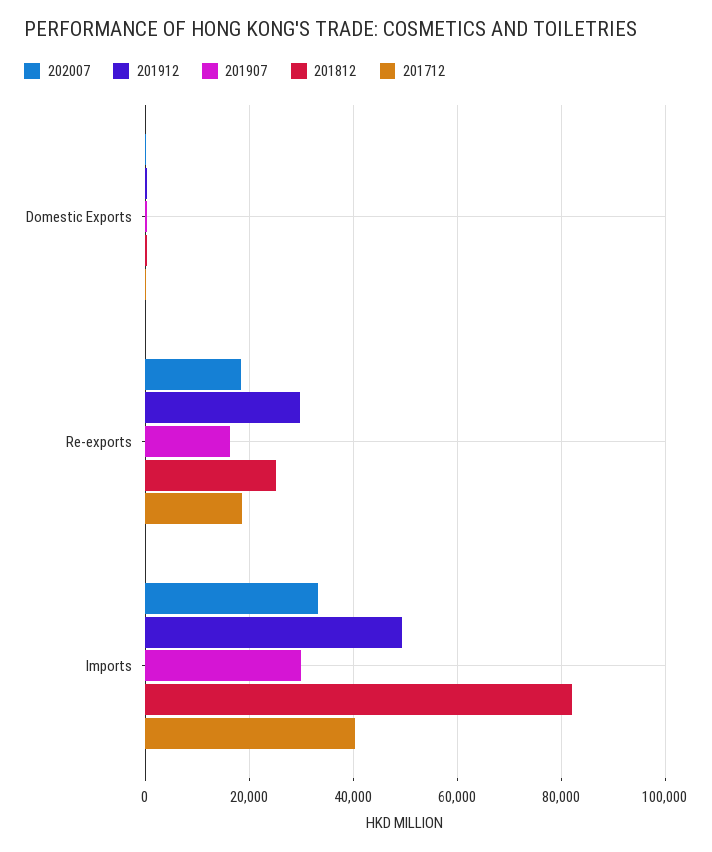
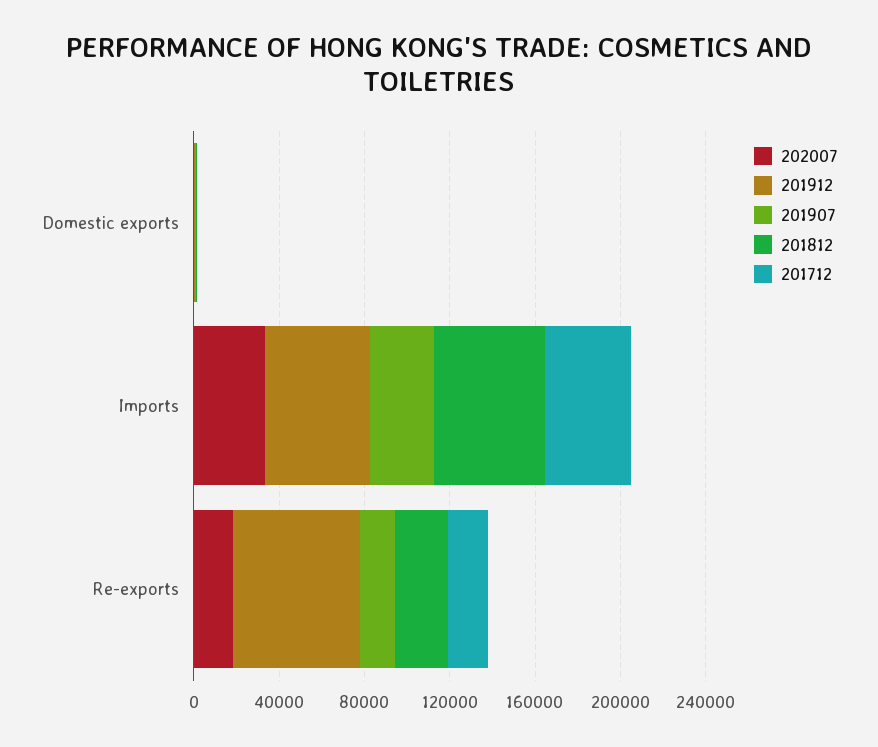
201912, Re-exports: 30000 -> 60000
201812, Imports: 82000 -> 50000

